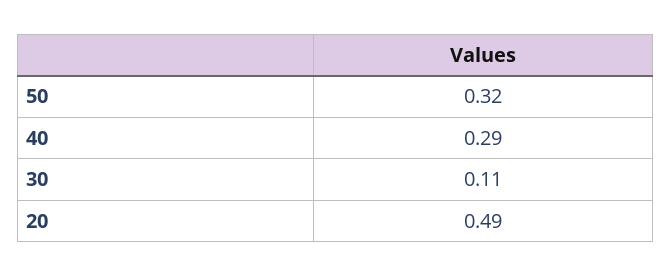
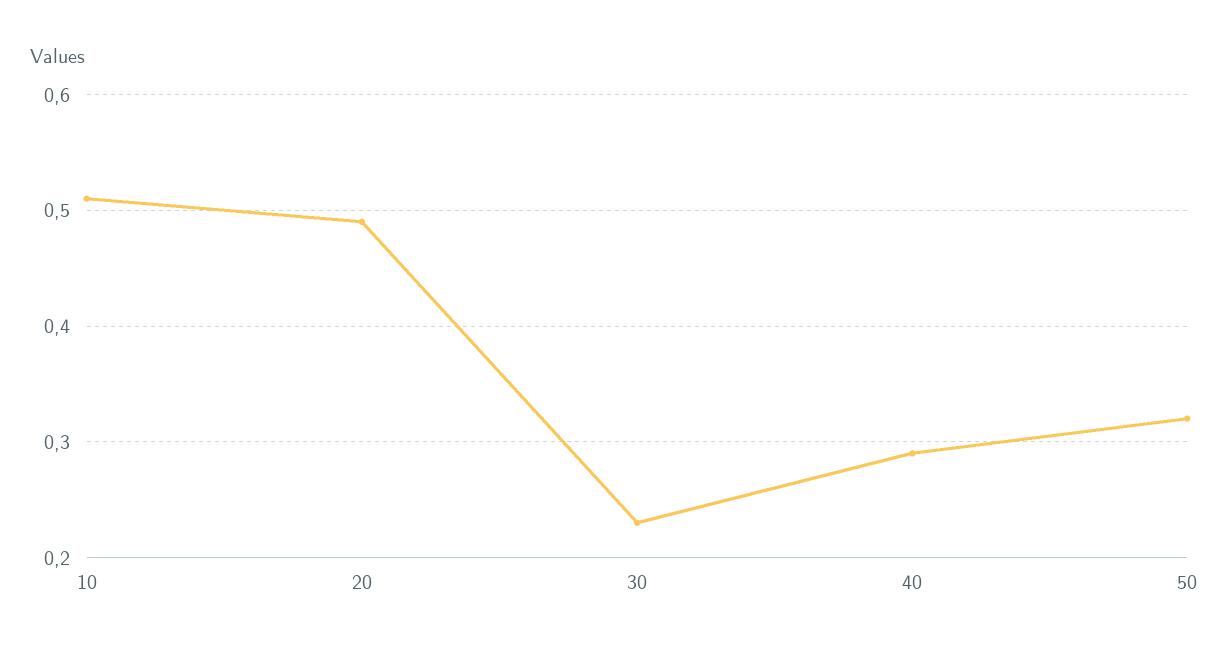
30: 0.11 -> 0.23
10: none -> 0.51

